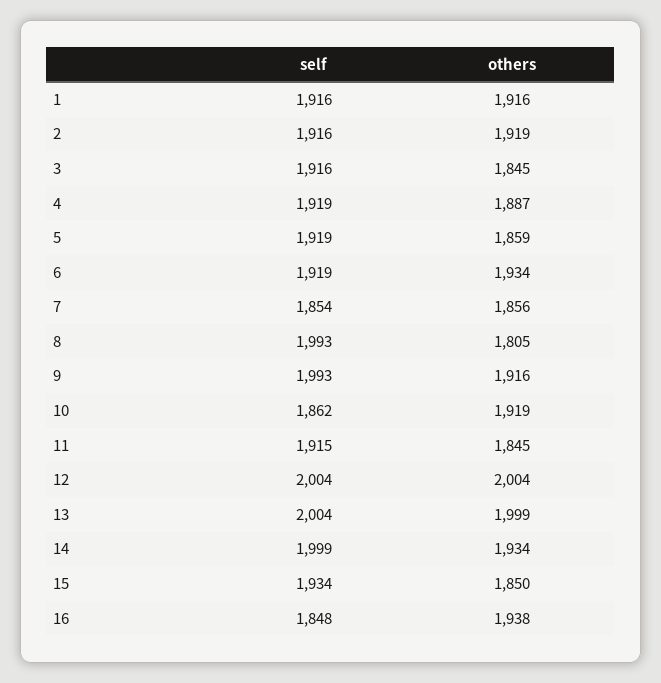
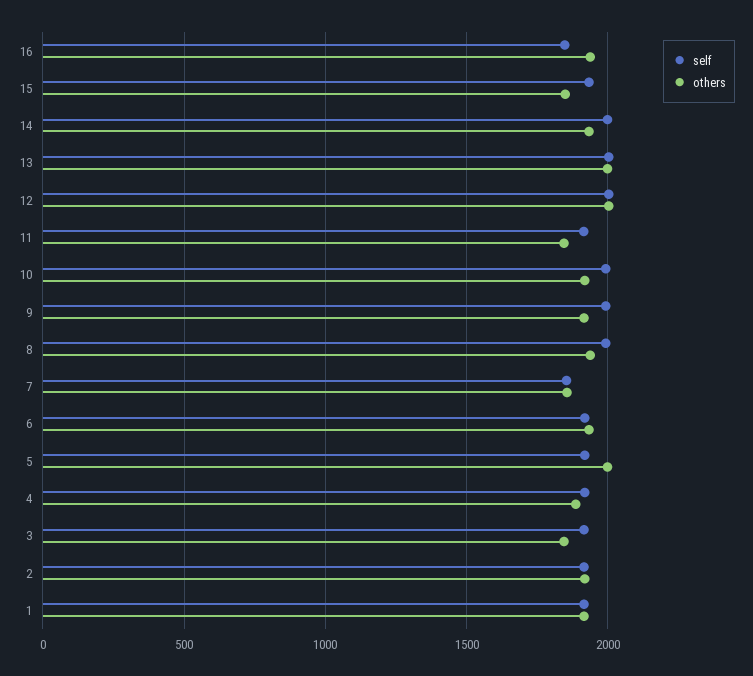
others, 5: 1859 -> 2000
others, 8: 1805 -> 1950
self, 10: 1862 -> 2000

